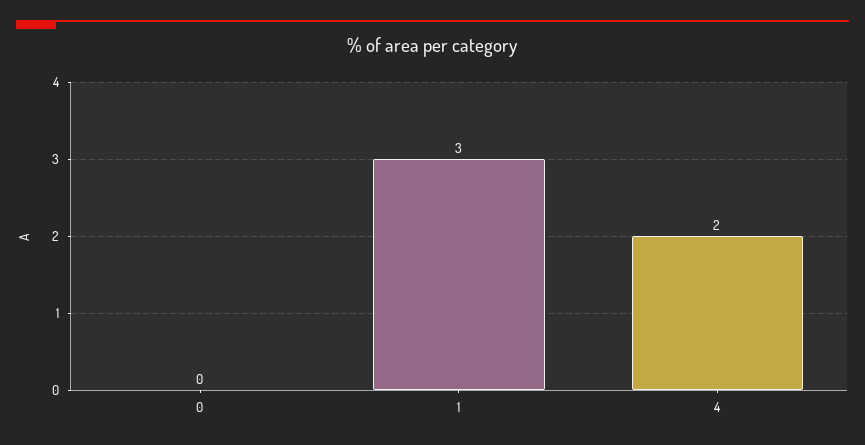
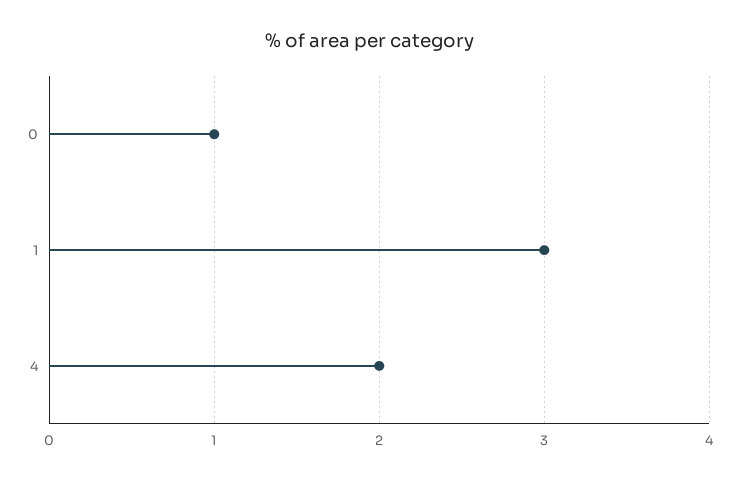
0: 0 -> 1

